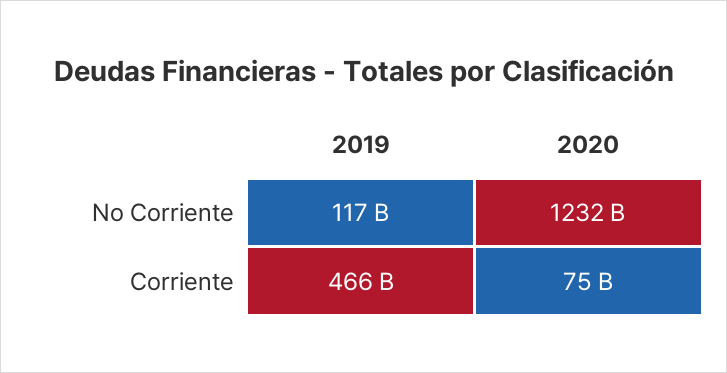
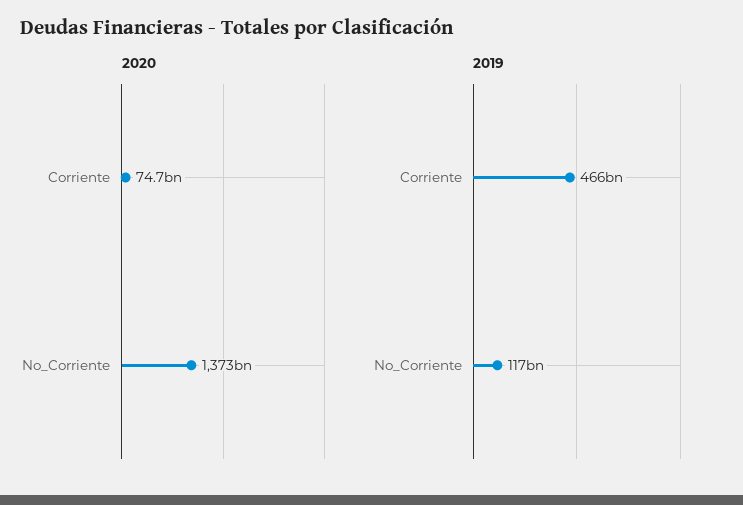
2020, No Corriente: 1232000000000 -> 1373000000000

